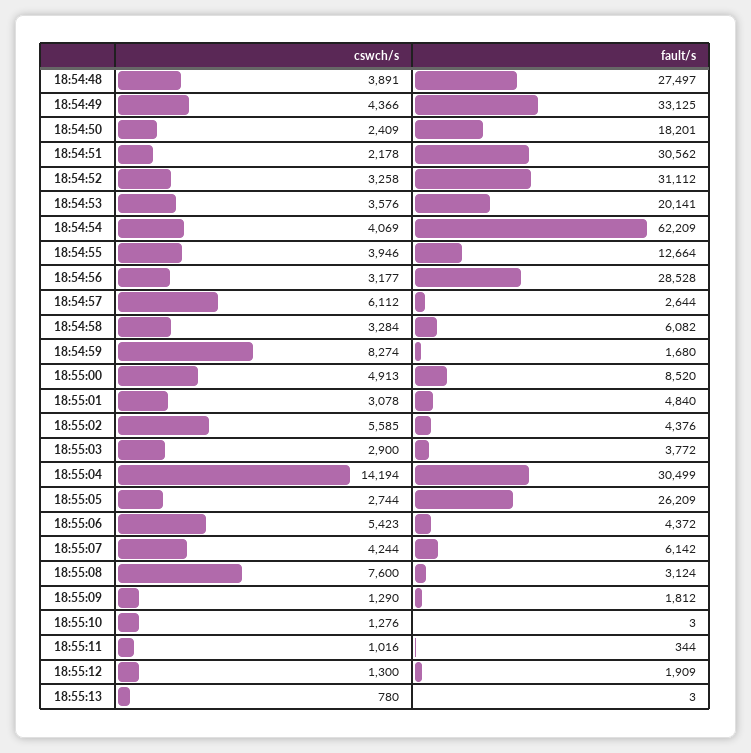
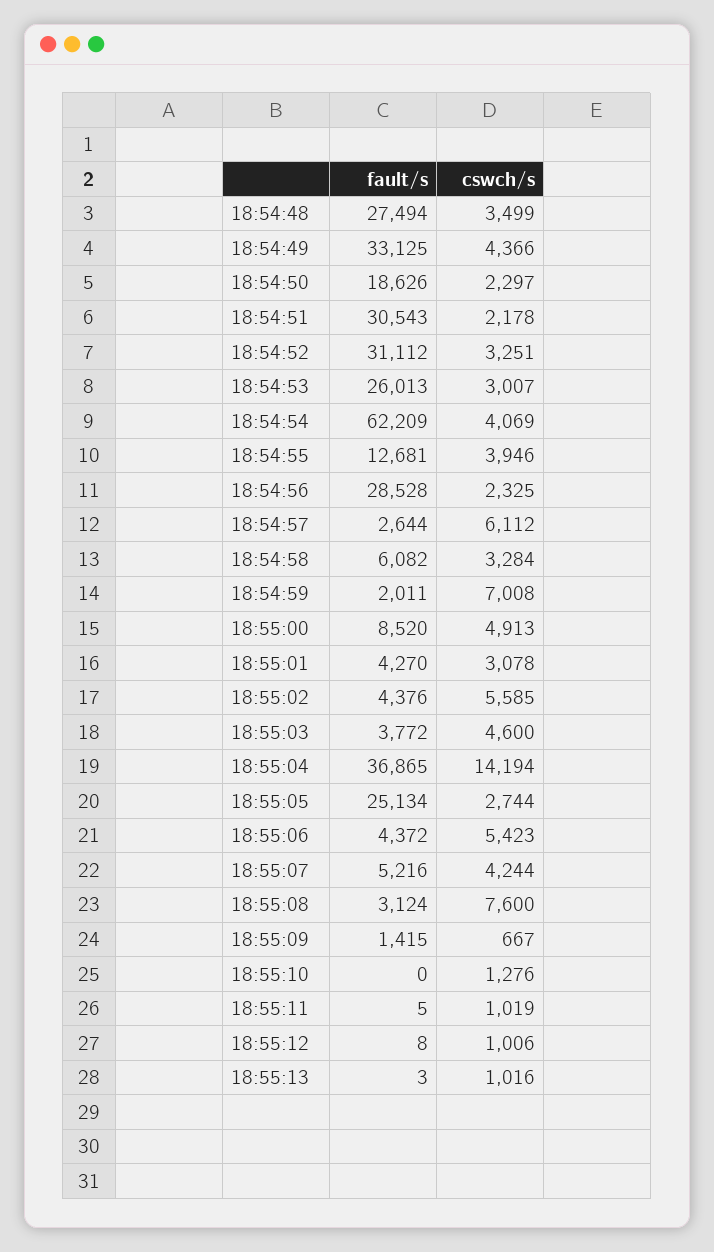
cswch/s, 18:54:48: 3891 -> 3499
fault/s, 18:54:48: 27497 -> 27494
cswch/s, 18:54:50: 2409 -> 2297
fault/s, 18:54:50: 18201 -> 18626
fault/s, 18:54:51: 30562 -> 30543
cswch/s, 18:54:52: 3258 -> 3251
cswch/s, 18:54:53: 3576 -> 3007
fault/s, 18:54:53: 20141 -> 26013
fault/s, 18:54:55: 12664 -> 12681
cswch/s, 18:54:56: 3177 -> 2325
cswch/s, 18:54:59: 8274 -> 7008
fault/s, 18:54:59: 1680 -> 2011
fault/s, 18:55:01: 4840 -> 4270
cswch/s, 18:55:03: 2900 -> 4600
fault/s, 18:55:04: 30499 -> 36865
fault/s, 18:55:05: 26209 -> 25134
fault/s, 18:55:07: 6142 -> 5216
cswch/s, 18:55:09: 1290 -> 667
fault/s, 18:55:09: 1812 -> 1415
fault/s, 18:55:10: 3 -> 0
cswch/s, 18:55:11: 1016 -> 1019
fault/s, 18:55:11: 344 -> 5
cswch/s, 18:55:12: 1300 -> 1006
fault/s, 18:55:12: 1909 -> 8
cswch/s, 18:55:13: 780 -> 1016

